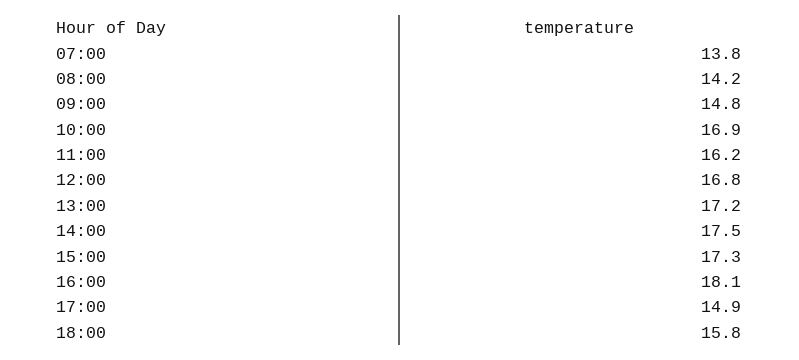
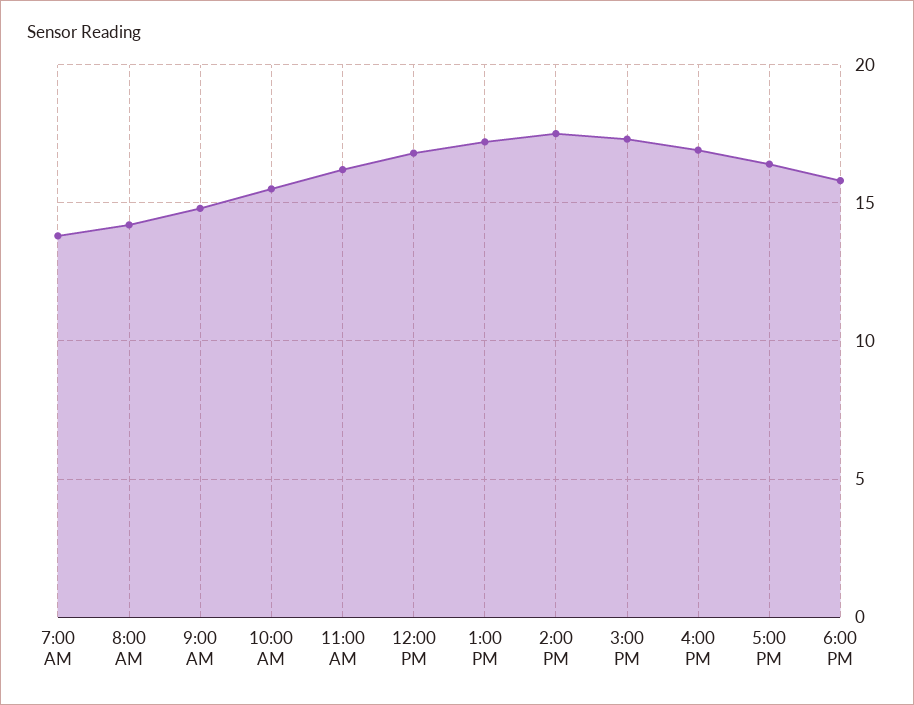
10:00: 16.9 -> 15.5
16:00: 18.1 -> 17
17:00: 14.9 -> 16.5

